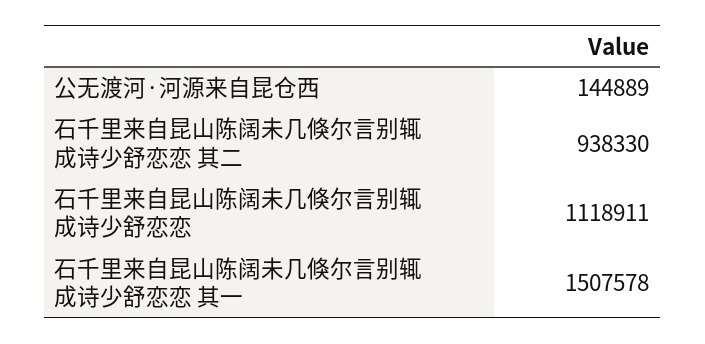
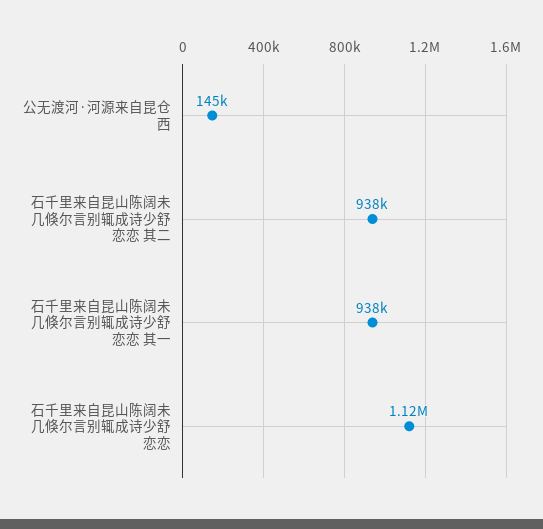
石千里来自昆山陈阔未几倏尔言别辄成诗少舒恋恋 其一: 1507578 -> 938000

